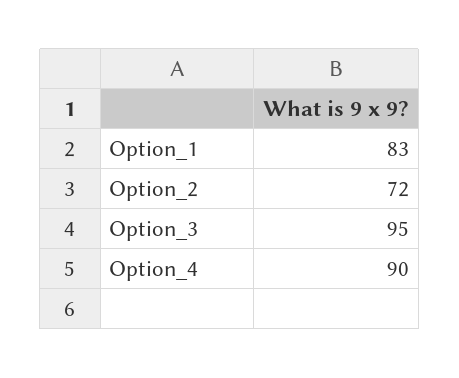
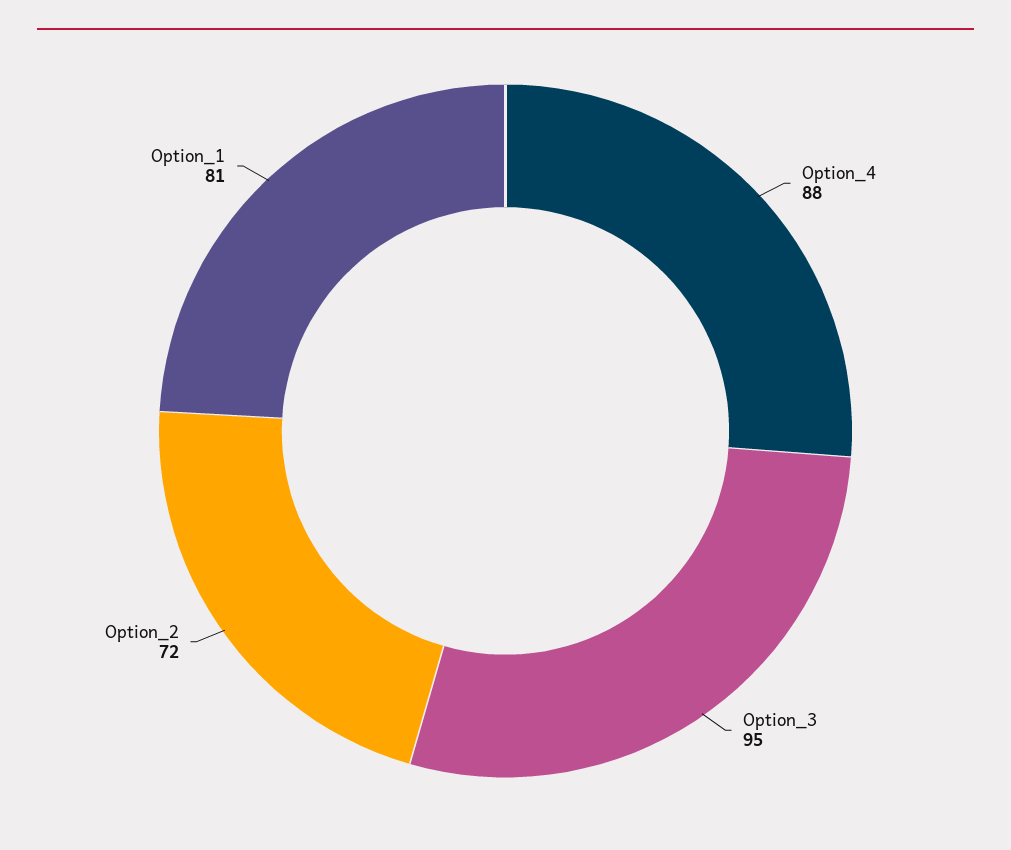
Option_1: 83 -> 81
Option_4: 90 -> 88

